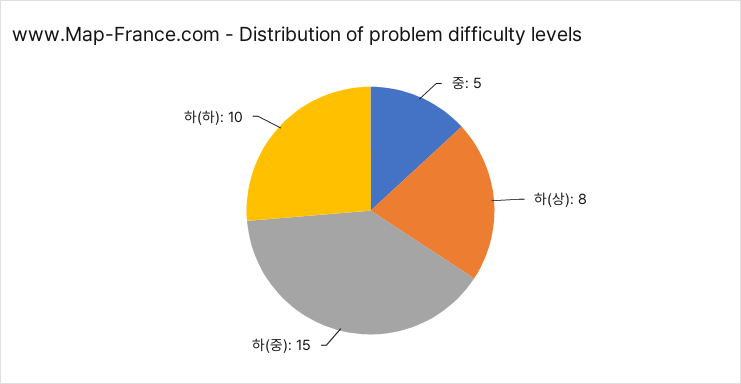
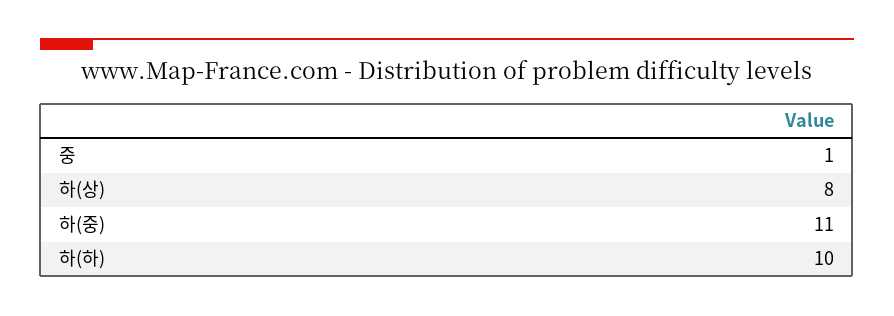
중: 5 -> 1
하(중): 15 -> 11

